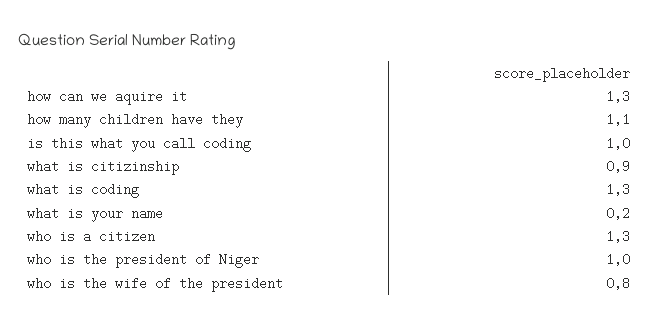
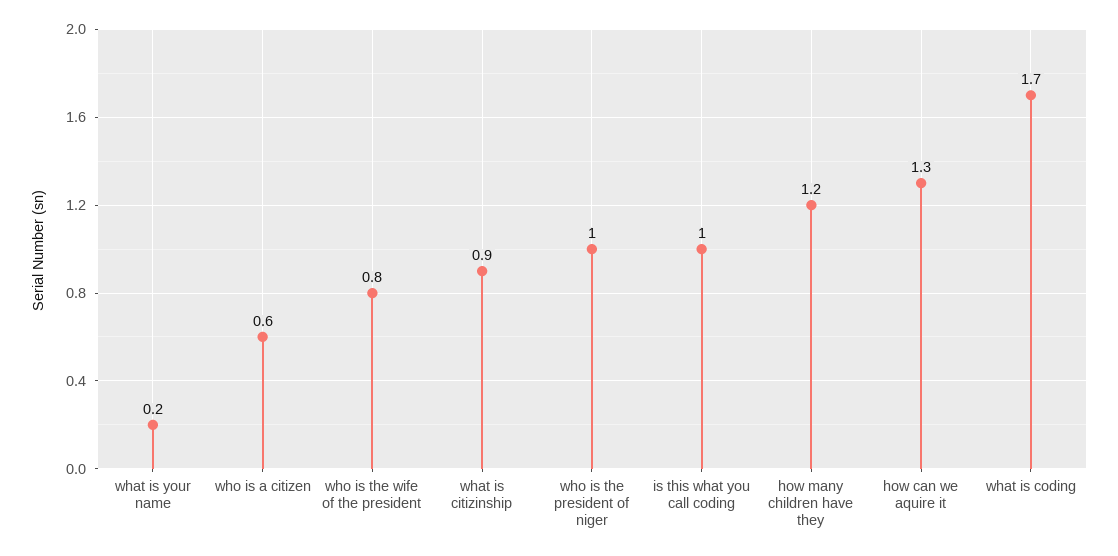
how many children have they: 1.1 -> 1.2
what is coding: 1.3 -> 1.7
who is a citizen: 1.3 -> 0.6

